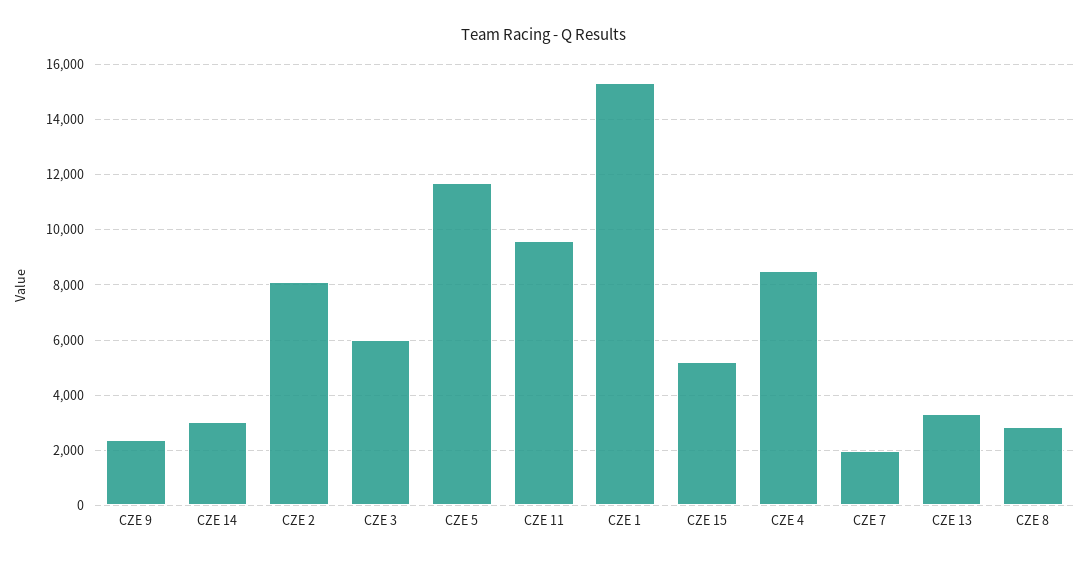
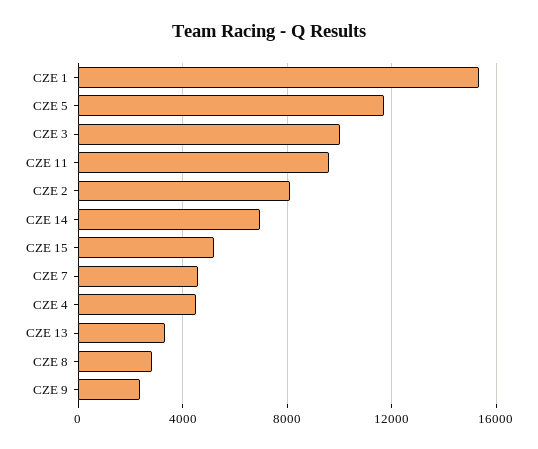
CZE 14: 3000 -> 7000
CZE 3: 6000 -> 10000
CZE 4: 8500 -> 4500
CZE 7: 2000 -> 4500

